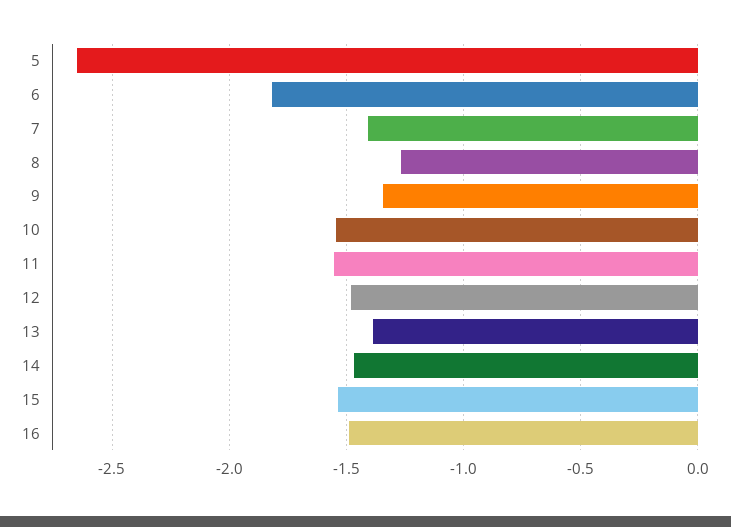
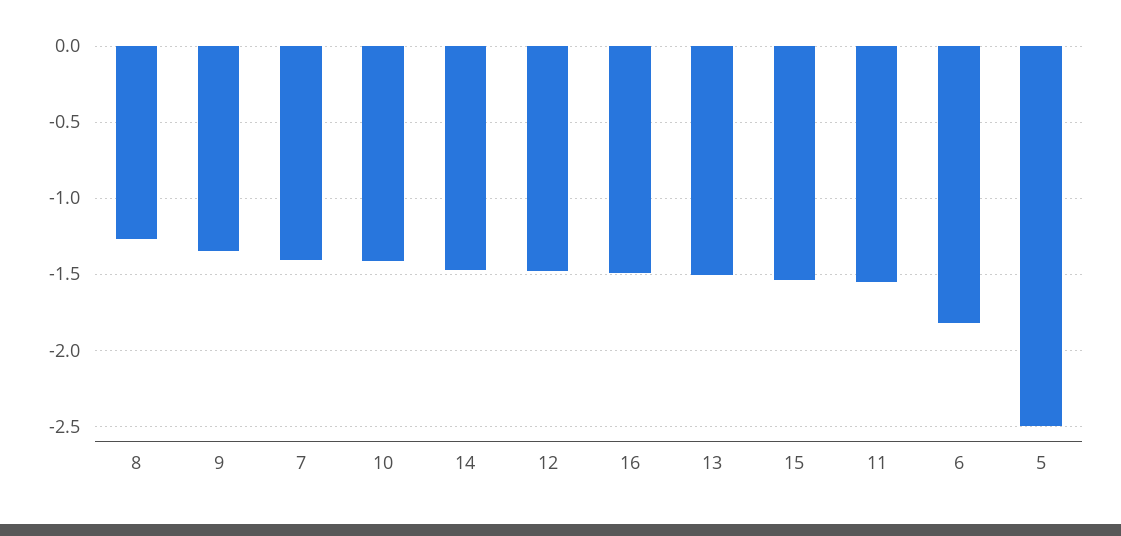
5: -2.65 -> -2.5
10: -1.55 -> -1.4
13: -1.4 -> -1.5

